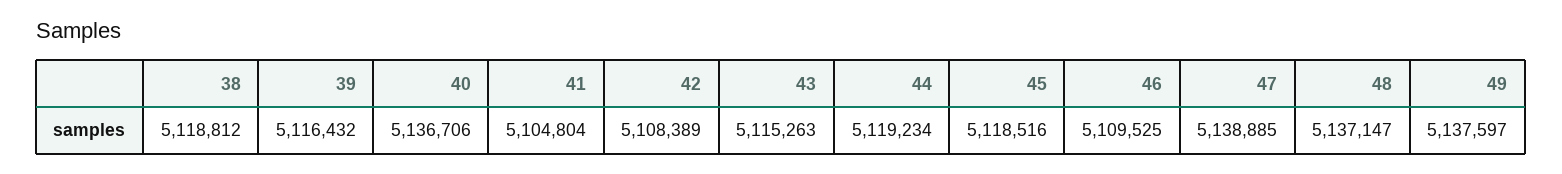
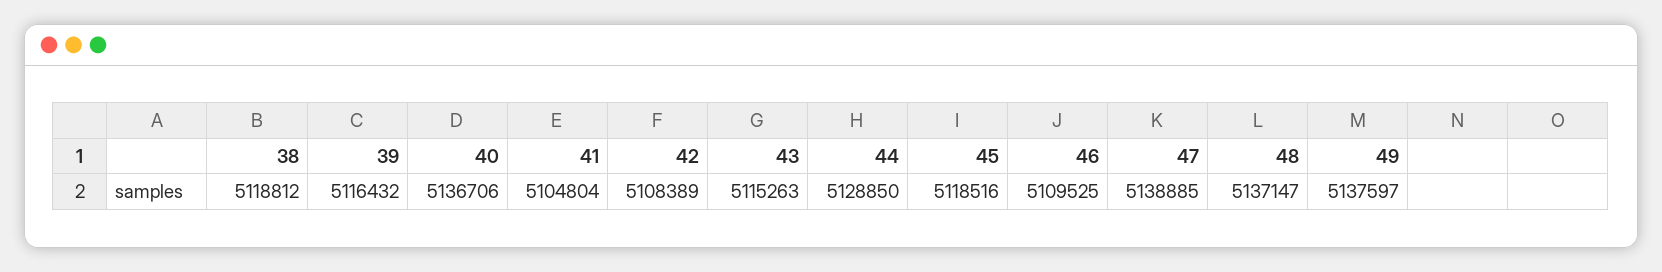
44: 5119234 -> 5128850

